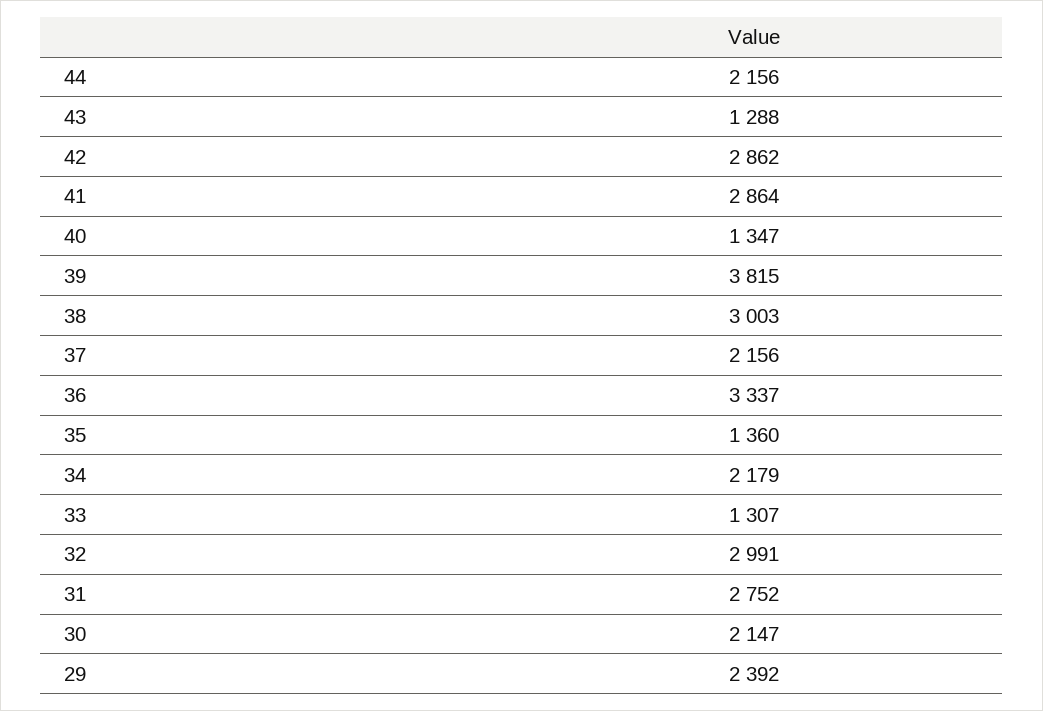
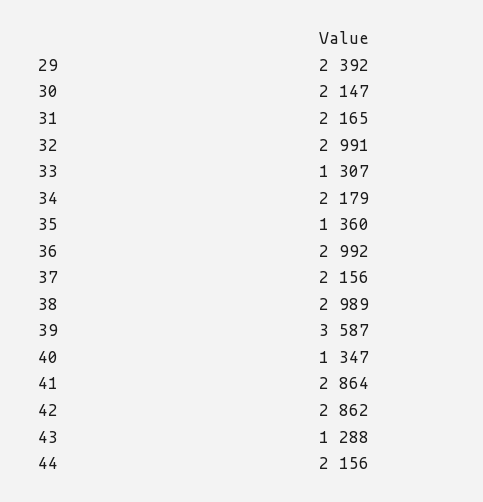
39: 3815 -> 3587
38: 3003 -> 2989
36: 3337 -> 2992
31: 2752 -> 2165

